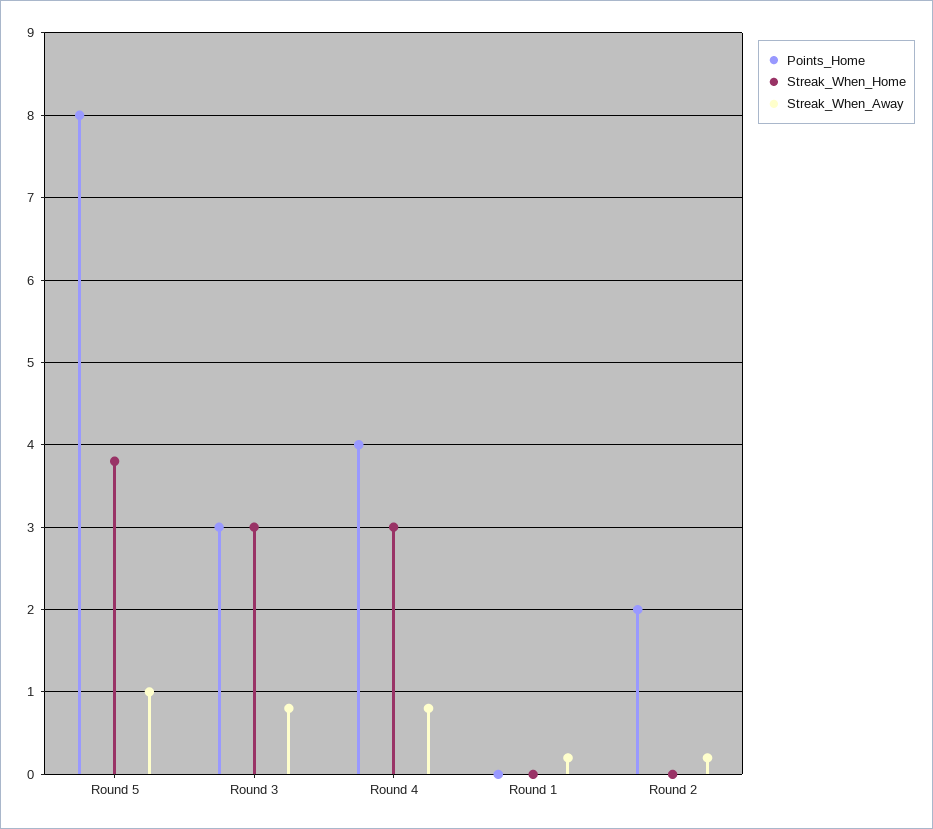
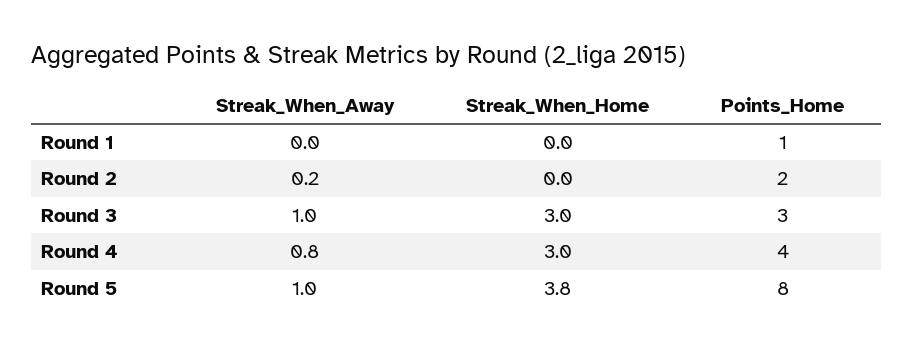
Streak_When_Away, Round 3: 0.8 -> 1
Points_Home, Round 1: 0 -> 1
Streak_When_Away, Round 1: 0.2 -> 0

